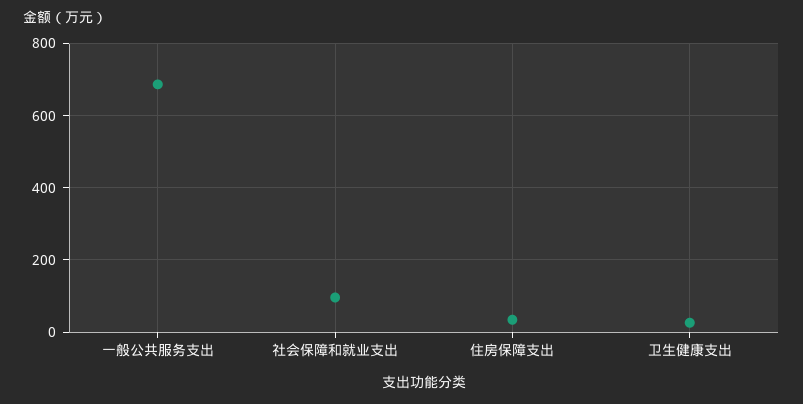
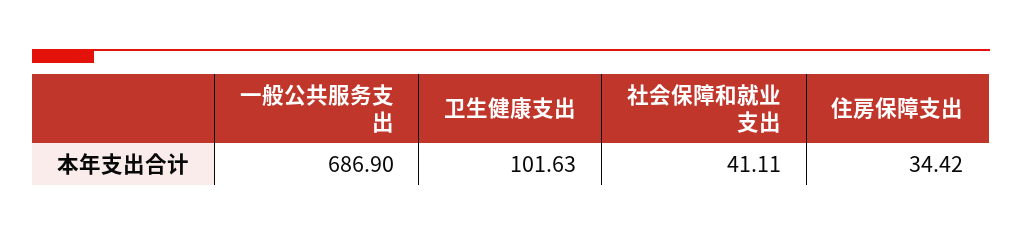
社会保障和就业支出: 100 -> 41.11
卫生健康支出: 20 -> 101.63

